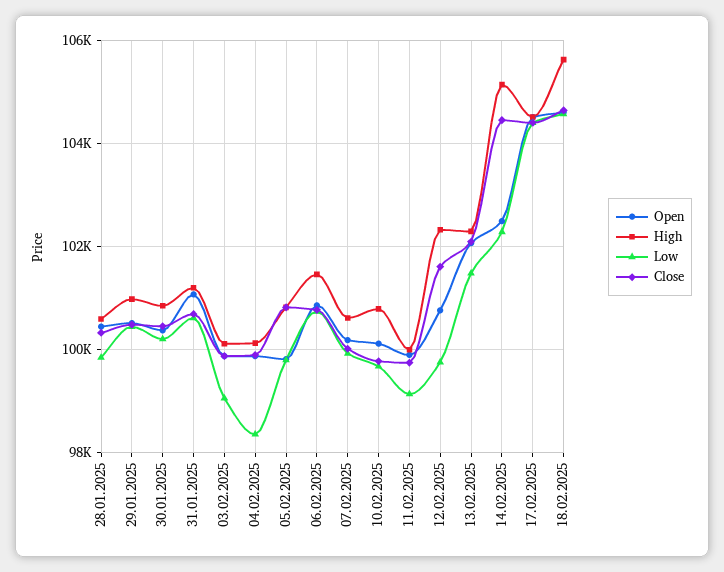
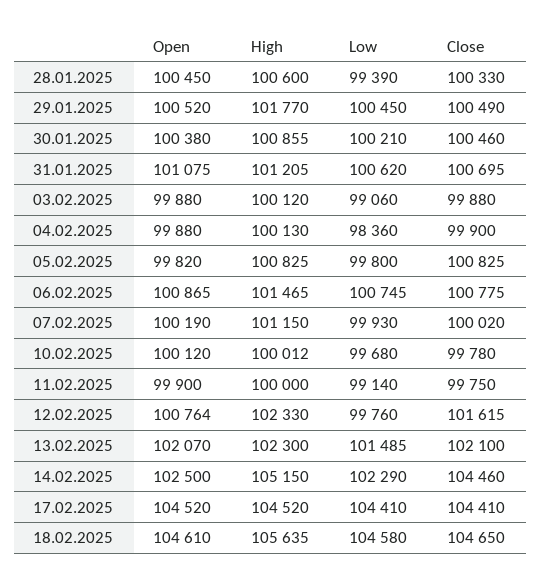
Low, 28.01.2025: 99800 -> 99390
High, 29.01.2025: 101000 -> 101770
High, 07.02.2025: 100600 -> 101150
High, 10.02.2025: 100800 -> 100012

